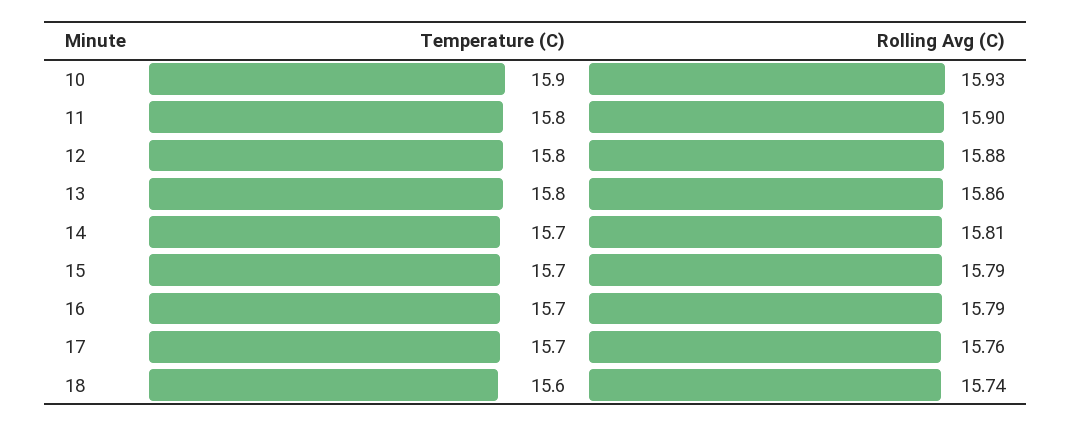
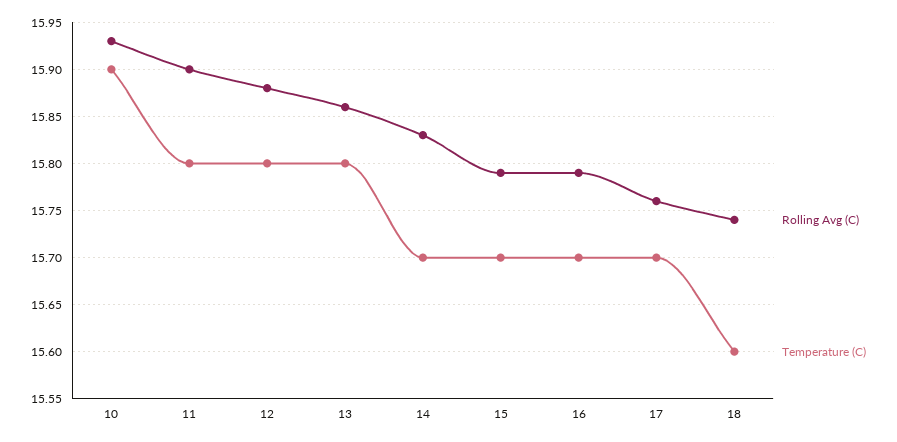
Rolling Avg (C), 14: 15.81 -> 15.83

